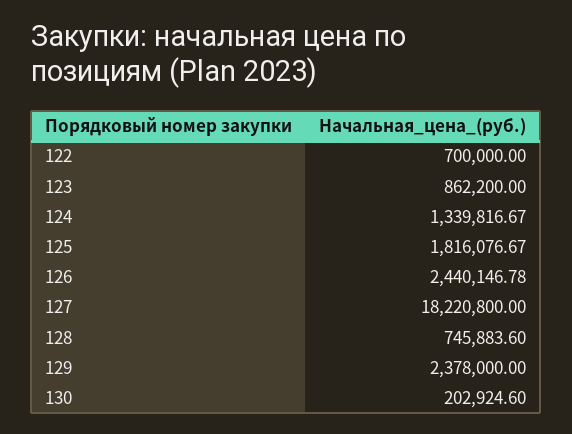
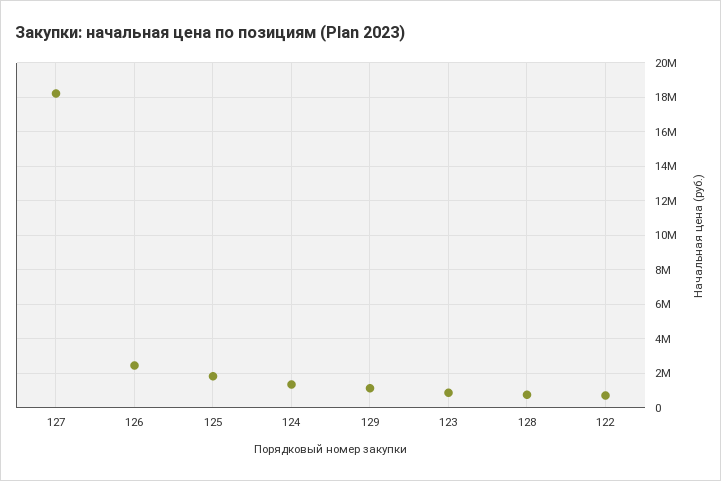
129: 2378000 -> 1000000
130: 202924.6 -> none

